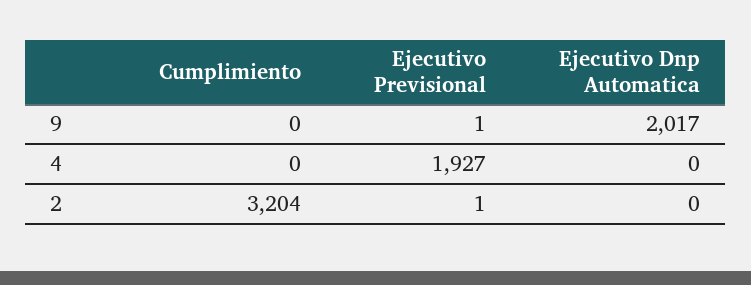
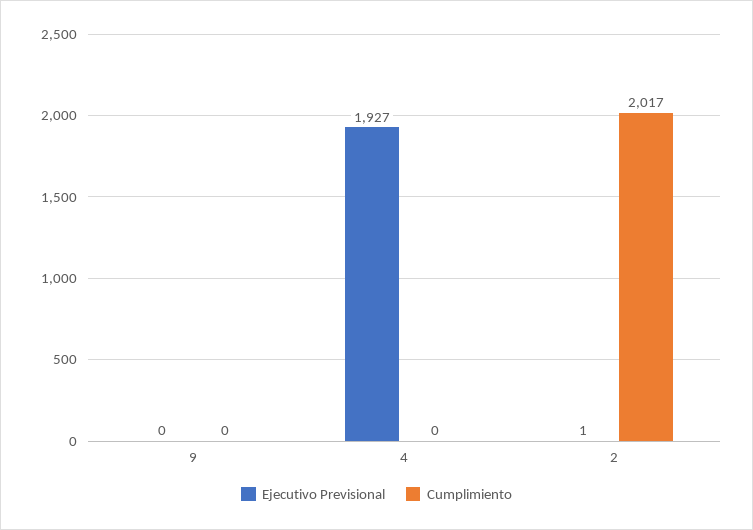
Ejecutivo Previsional, 9: 1 -> 0
Ejecutivo Dnp Automatica, 9: 2017 -> none
Ejecutivo Dnp Automatica, 4: 0 -> none
Cumplimiento, 2: 3204 -> 2017
Ejecutivo Dnp Automatica, 2: 0 -> none

